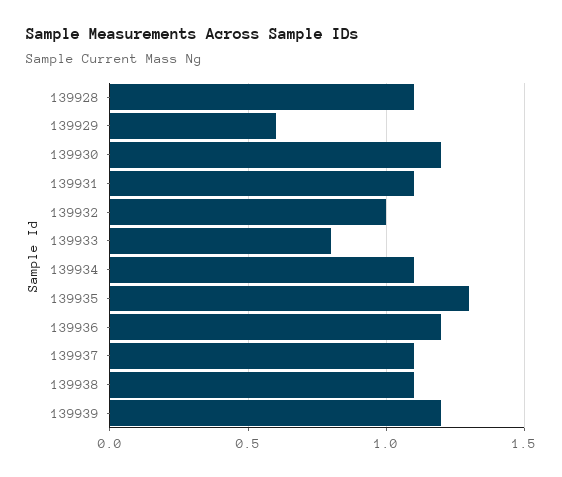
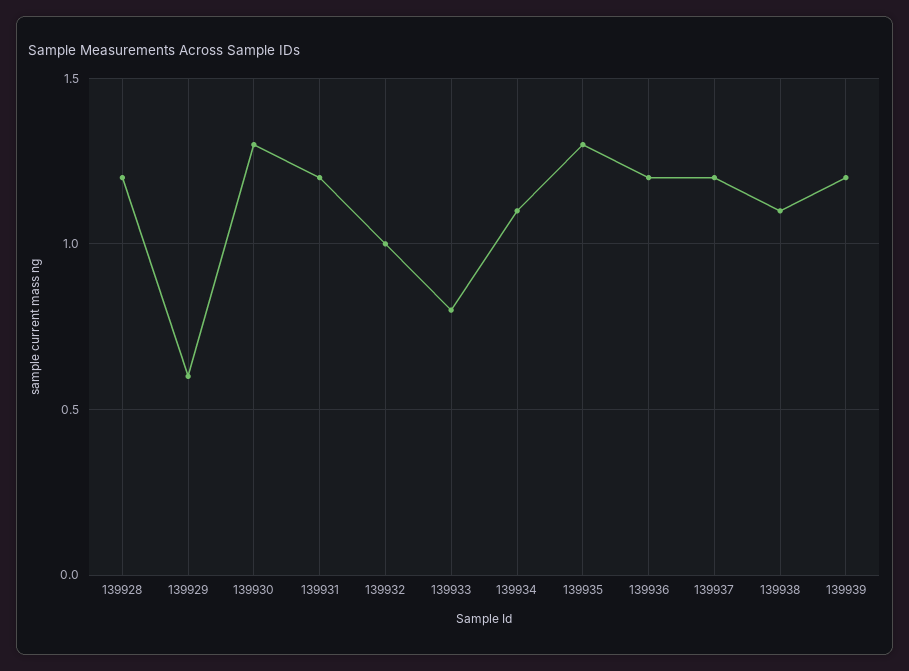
139928: 1.1 -> 1.2
139930: 1.2 -> 1.3
139931: 1.1 -> 1.2
139937: 1.1 -> 1.2

